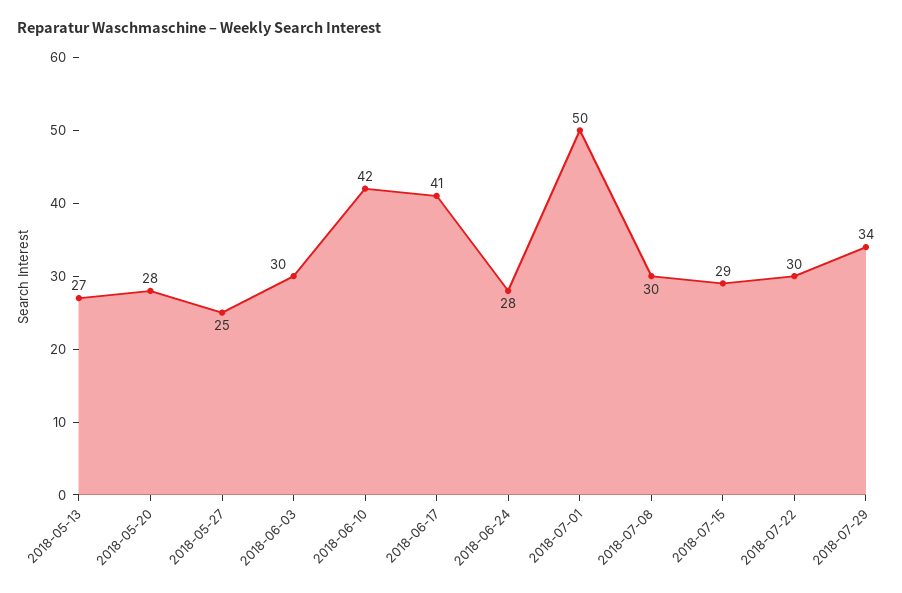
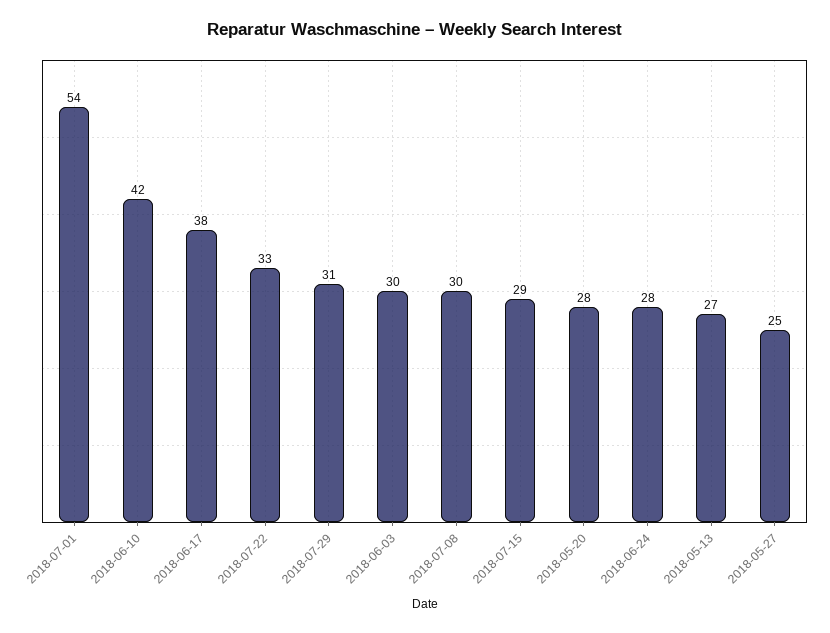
2018-06-17: 41 -> 38
2018-07-01: 50 -> 54
2018-07-22: 30 -> 33
2018-07-29: 34 -> 31

